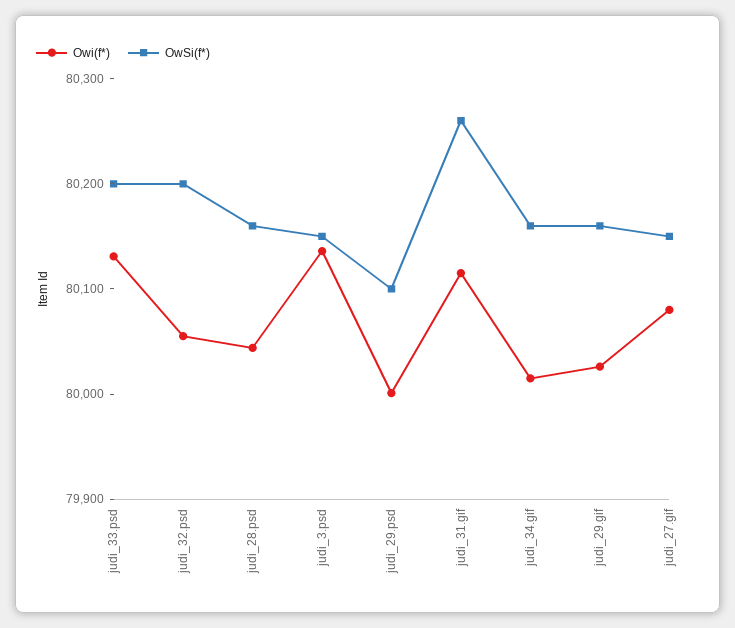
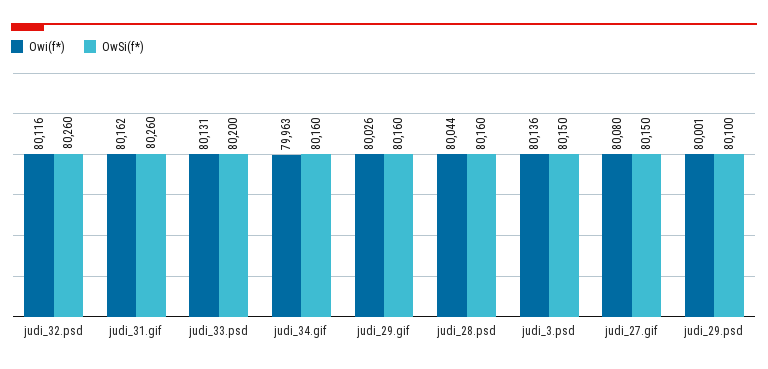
Owi(f*), judi_32.psd: 80060 -> 80116
OwSi(f*), judi_32.psd: 80200 -> 80260
Owi(f*), judi_31.gif: 80120 -> 80162
Owi(f*), judi_34.gif: 80020 -> 79963

